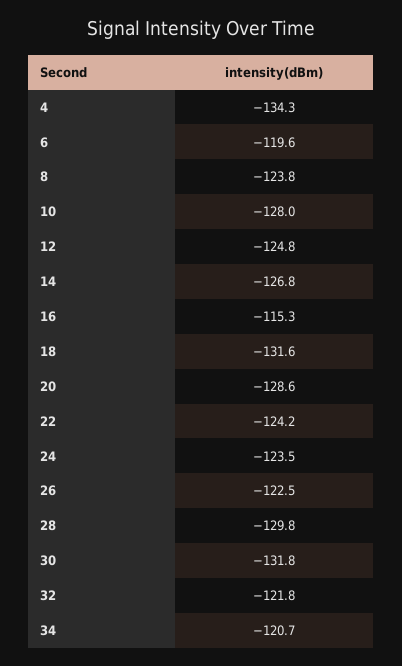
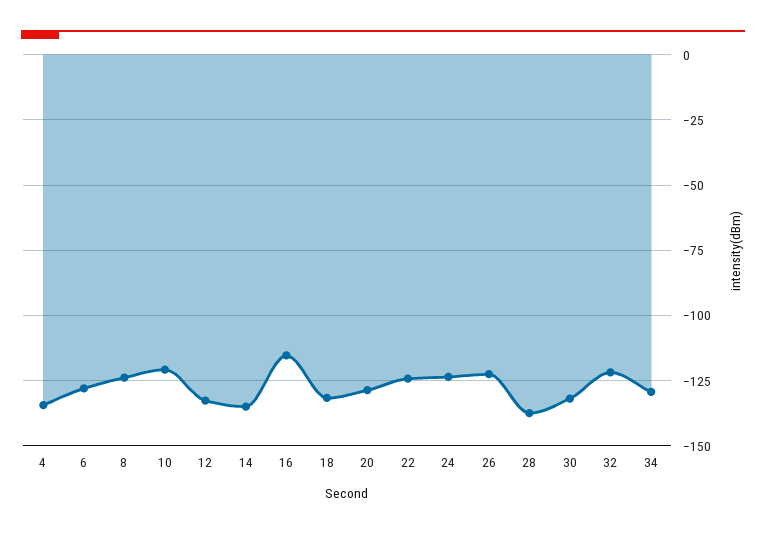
6: -119.6 -> -127.5
10: -128 -> -120
12: -124.8 -> -132.5
14: -126.8 -> -135
28: -129.8 -> -137.5
34: -120.7 -> -130

